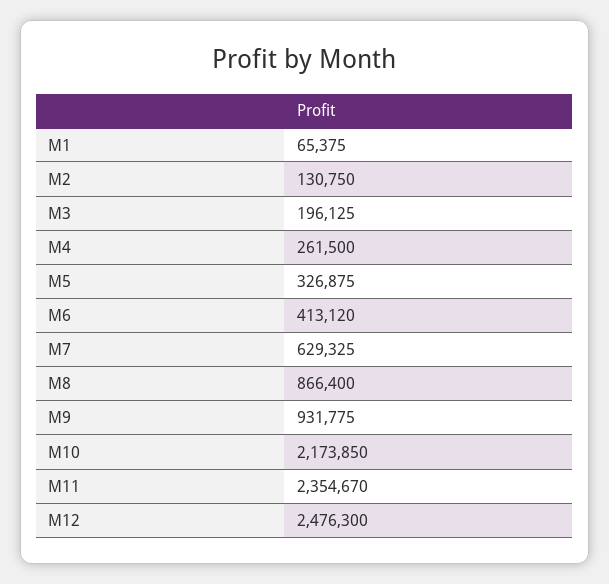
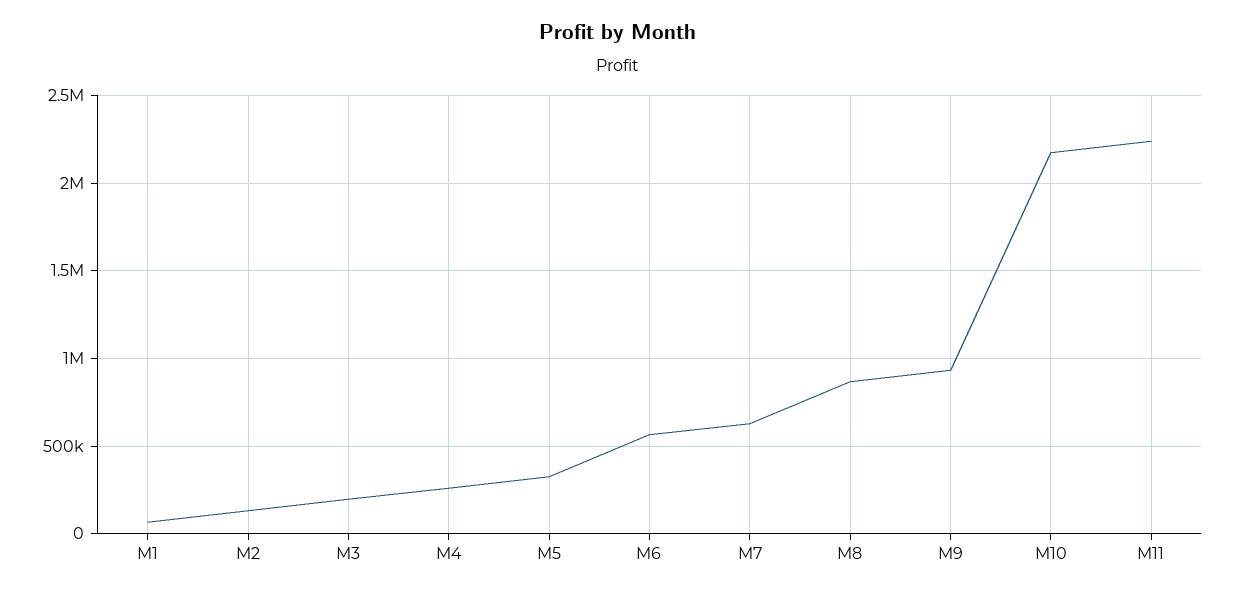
M6: 413120 -> 550000
M11: 2354670 -> 2250000
M12: 2476300 -> none

